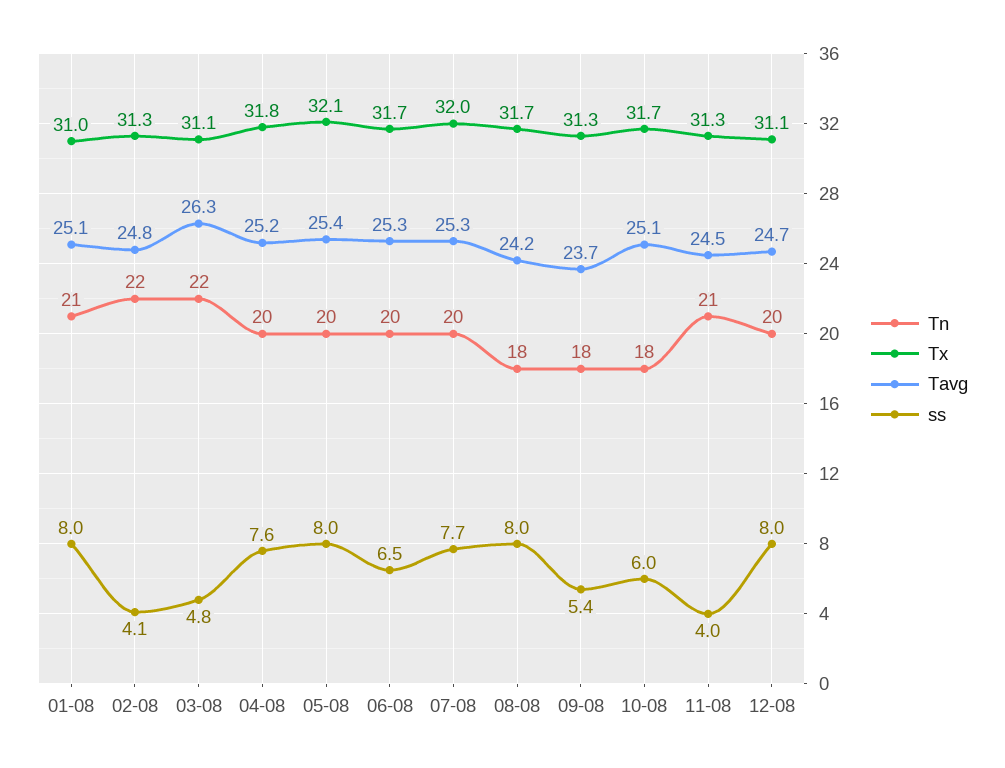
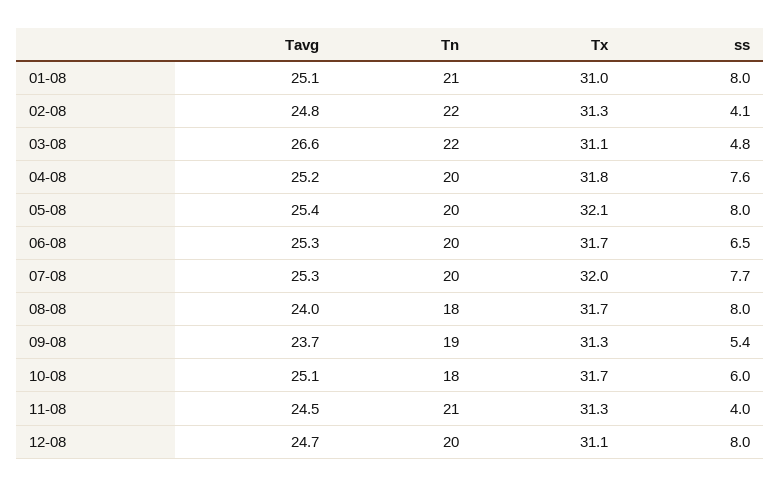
Tavg, 03-08: 26.3 -> 26.6
Tavg, 08-08: 24.2 -> 24
Tn, 09-08: 18 -> 19

